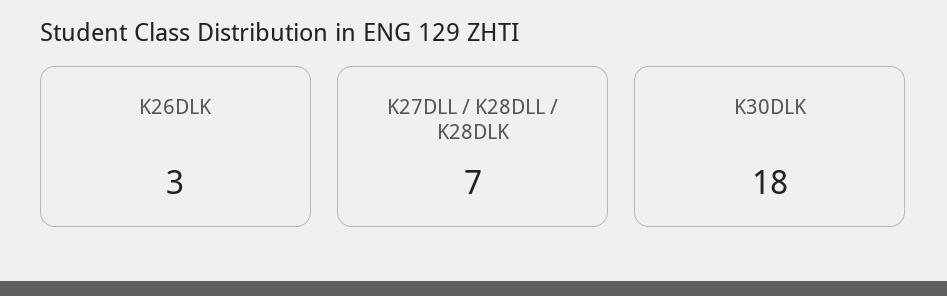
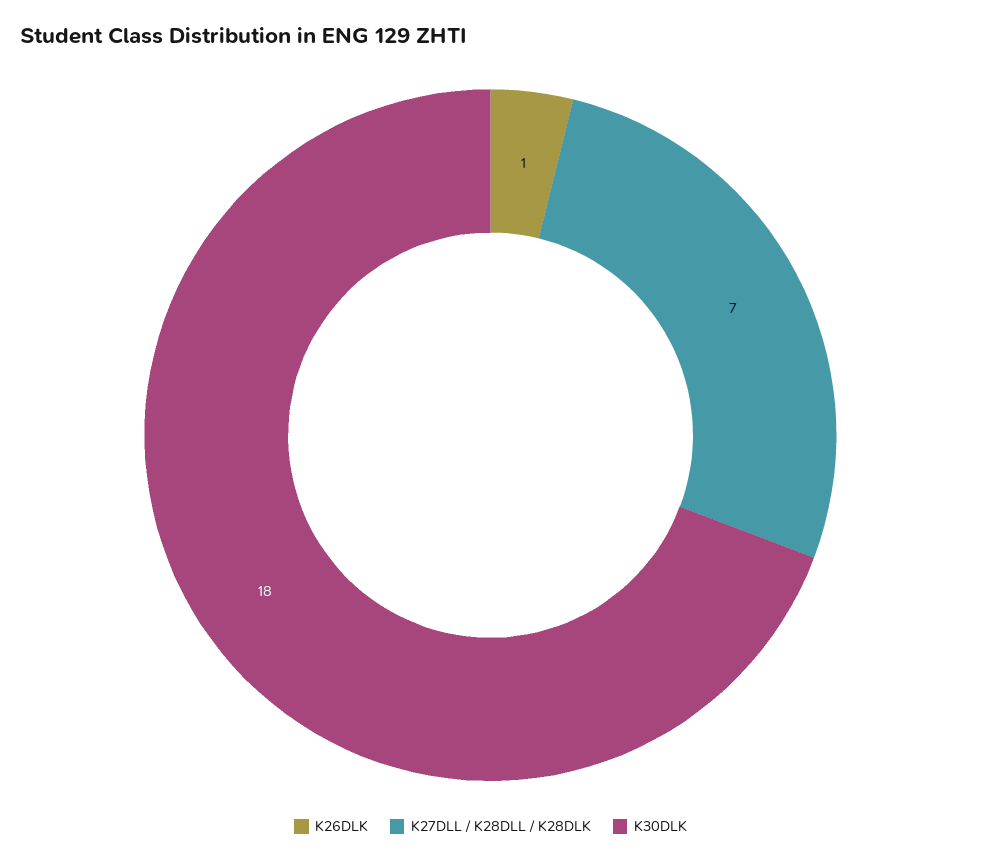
K26DLK: 3 -> 1

